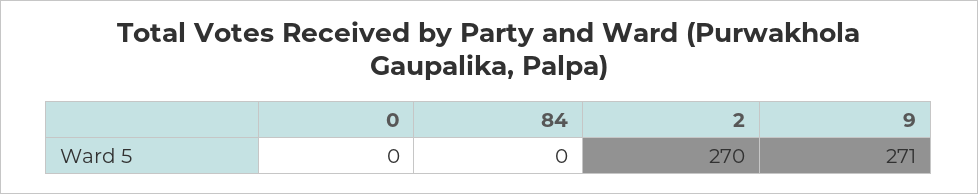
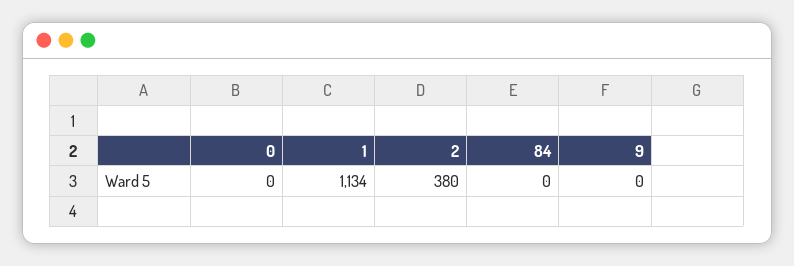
2: 270 -> 380
9: 271 -> 0
1: none -> 1134

